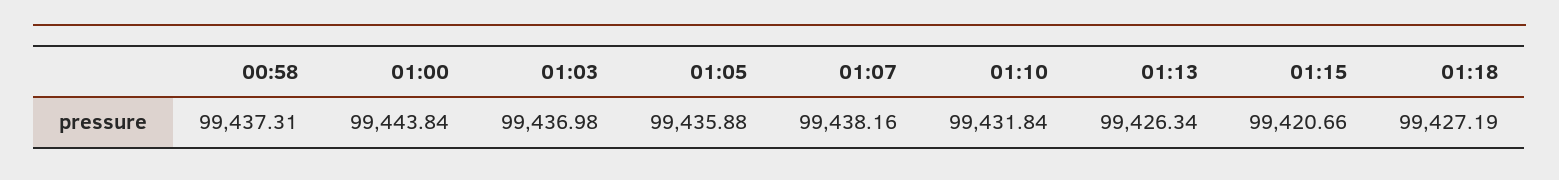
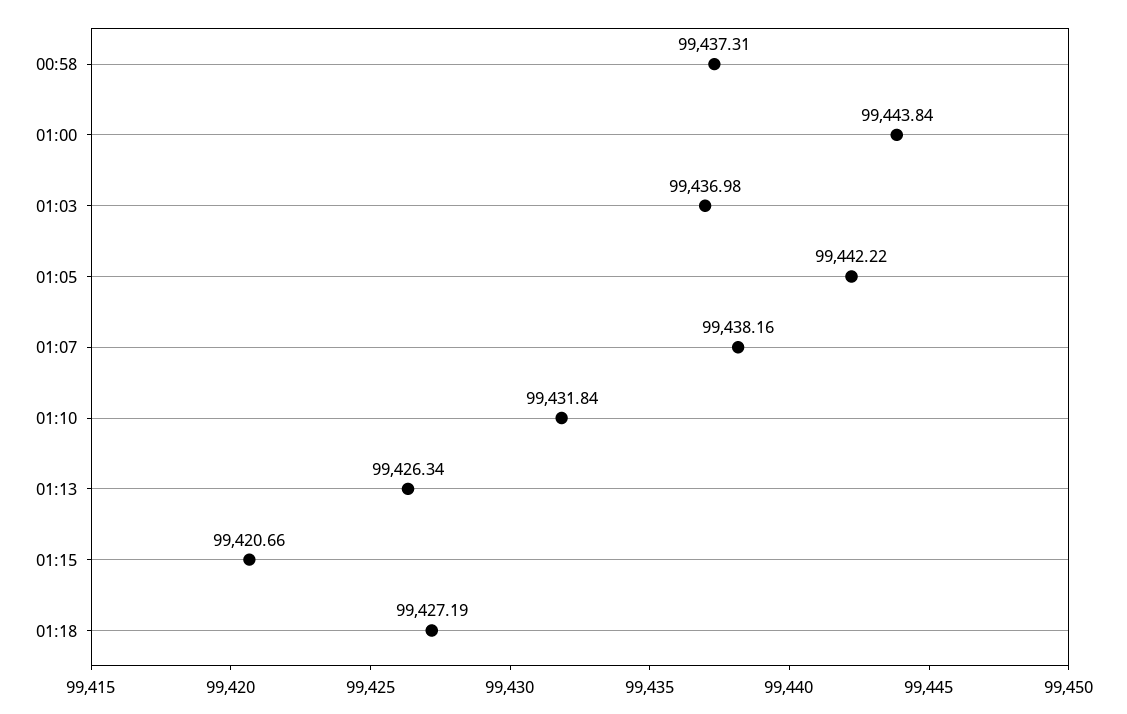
01:05: 99435.88 -> 99442.22

